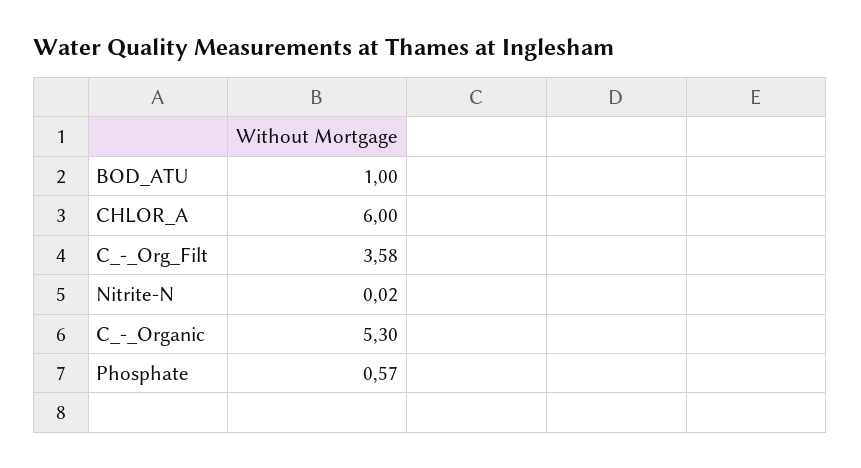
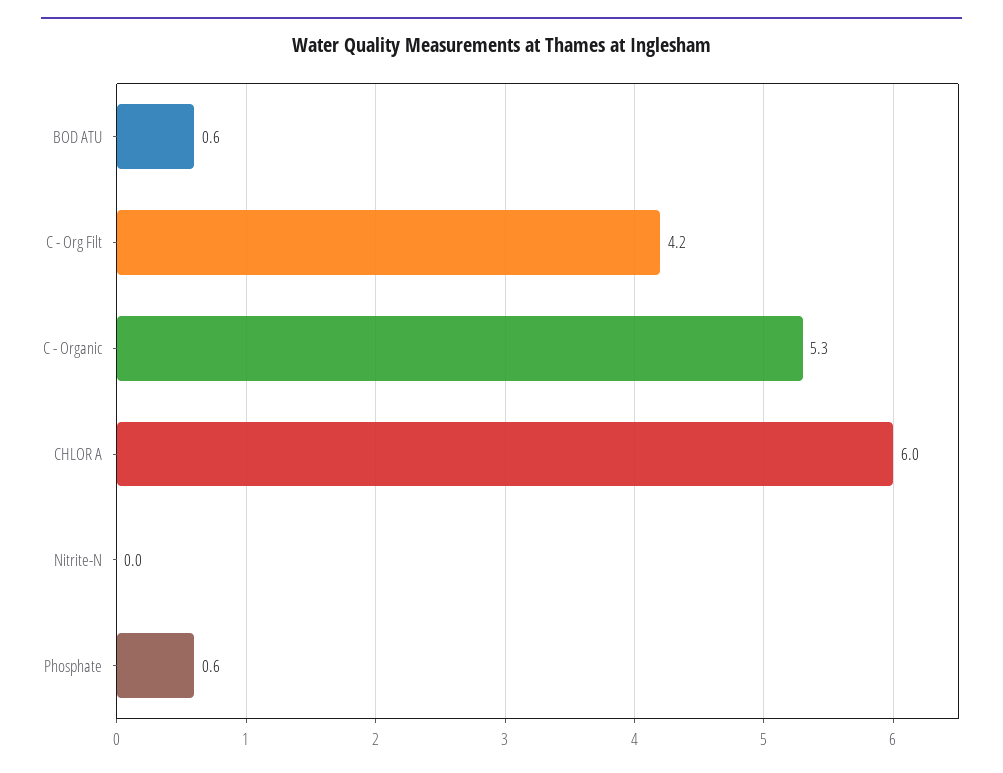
BOD_ATU: 1 -> 0.6
C_-_Org_Filt: 3.58 -> 4.2

